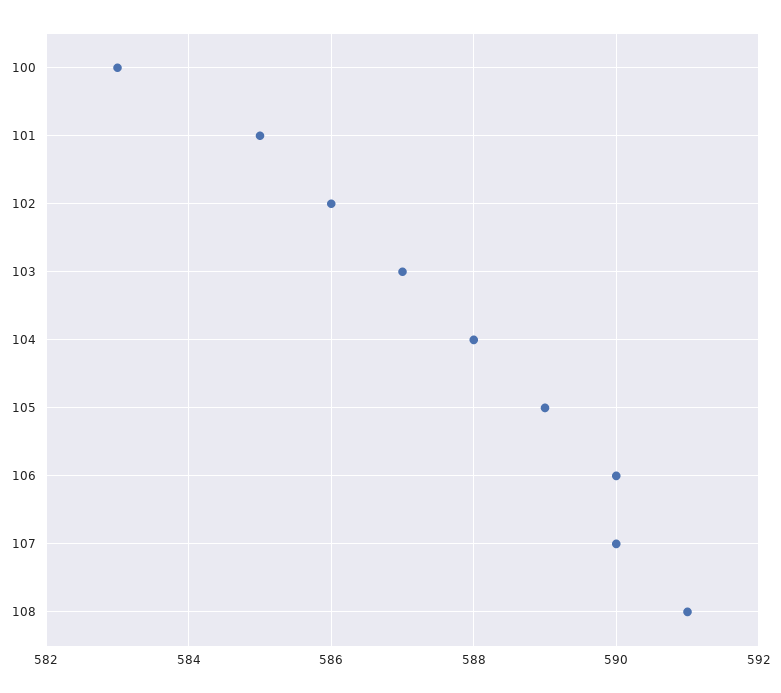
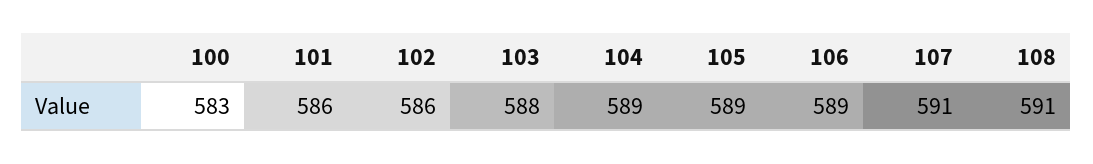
101: 585 -> 586
103: 587 -> 588
104: 588 -> 589
106: 590 -> 589
107: 590 -> 591

